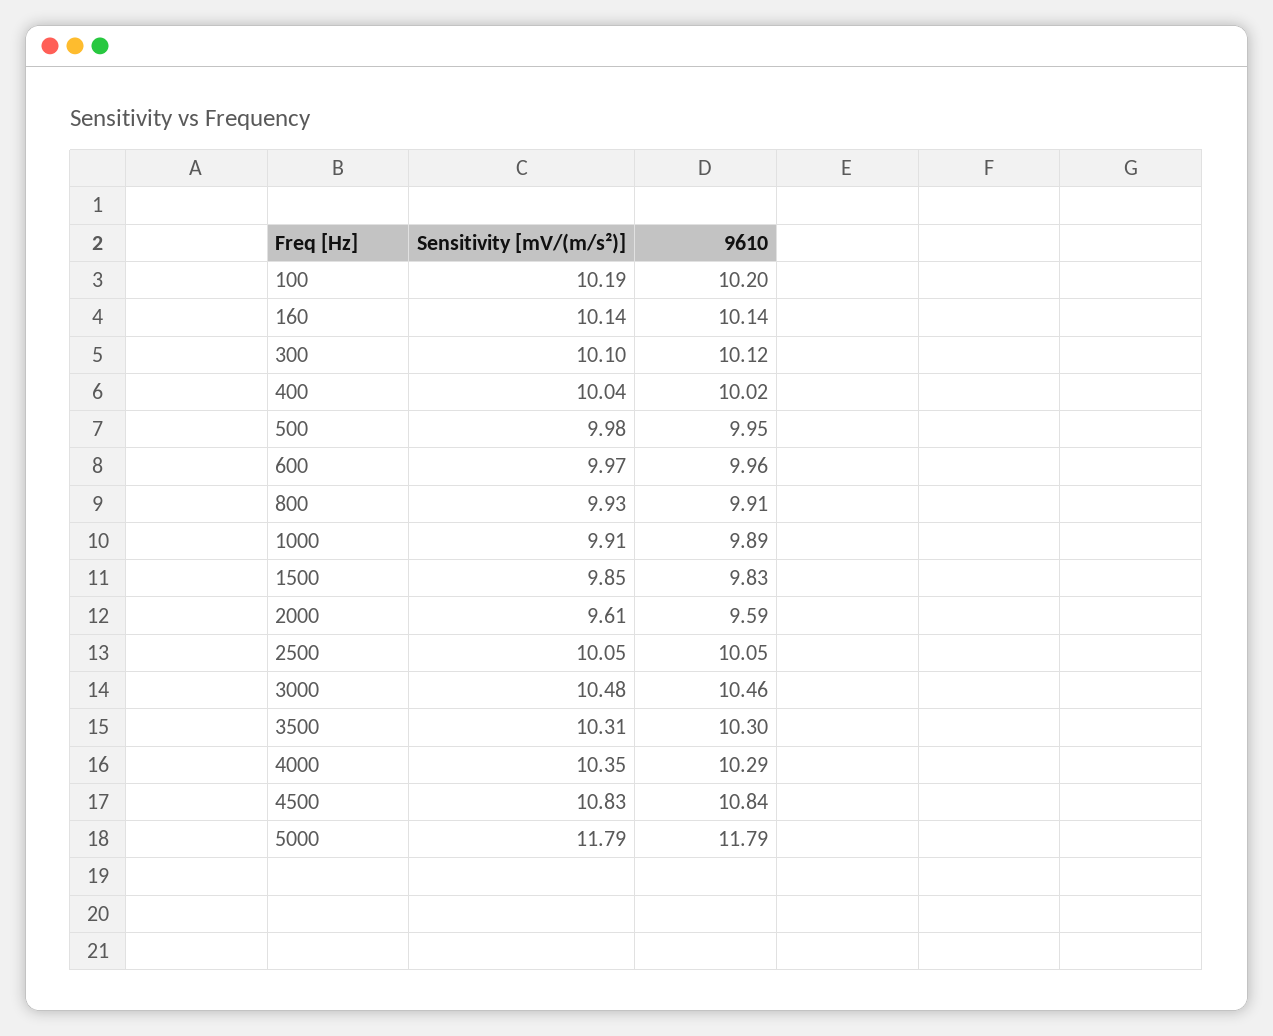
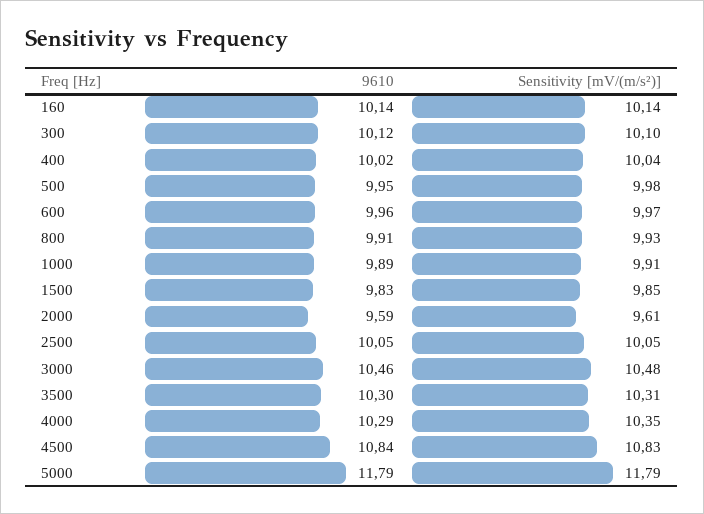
Sensitivity [mV/(m/s²)], 100: 10.19 -> none
9610, 100: 10.2 -> none

